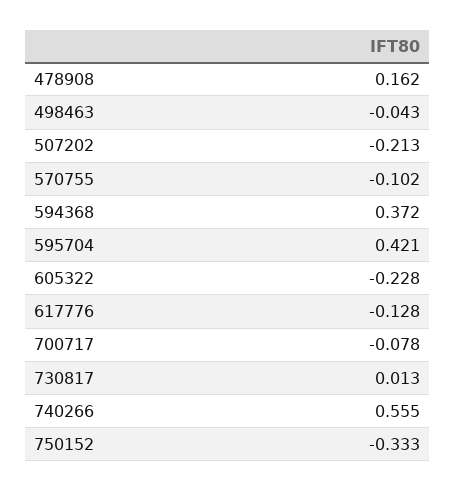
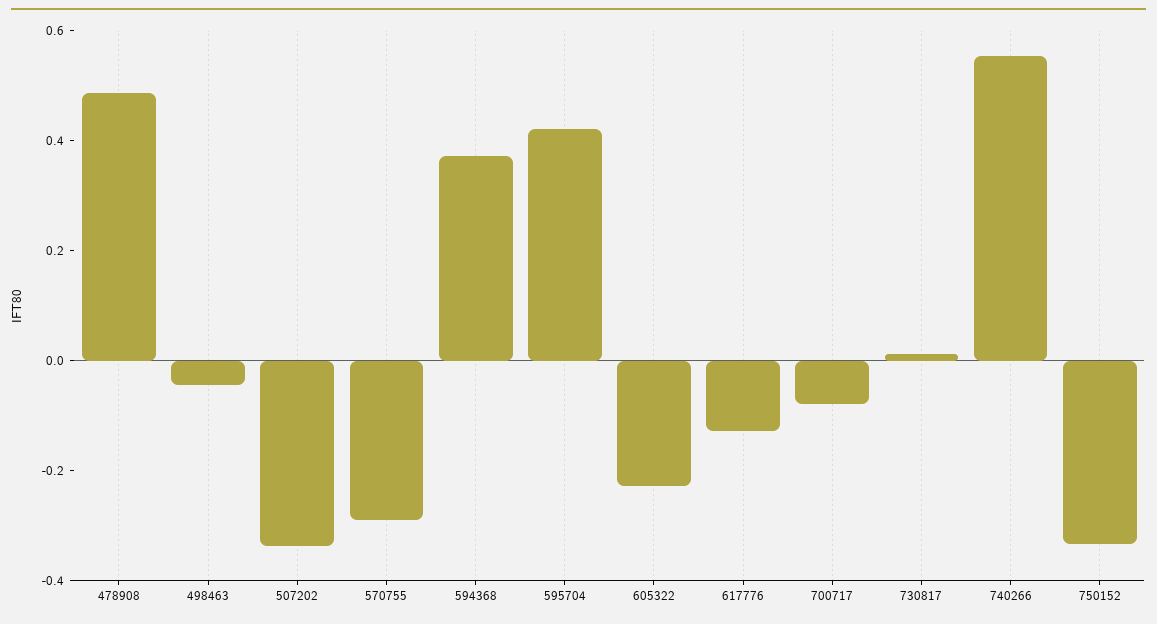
478908: 0.162 -> 0.5
507202: -0.213 -> -0.35
570755: -0.102 -> -0.3

